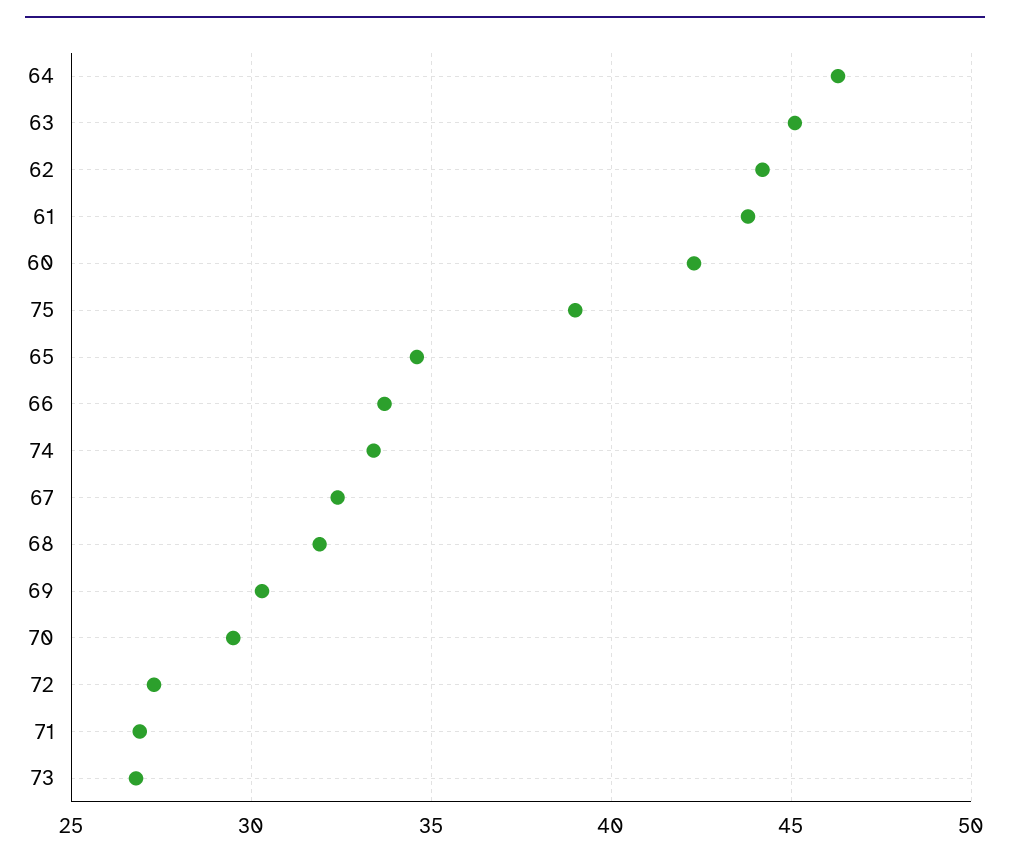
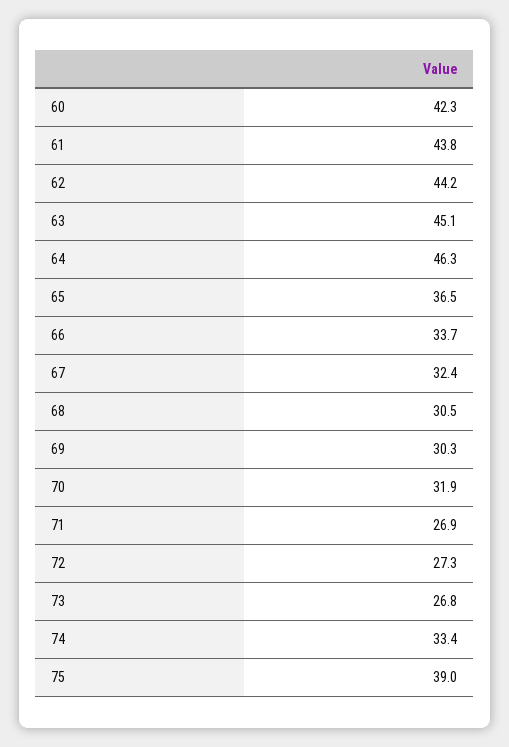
65: 34.5 -> 36.5
68: 32 -> 30.5
70: 29.5 -> 31.9

